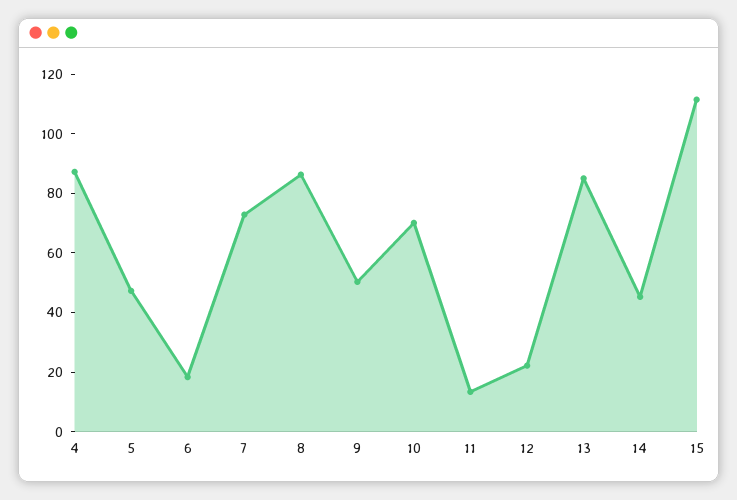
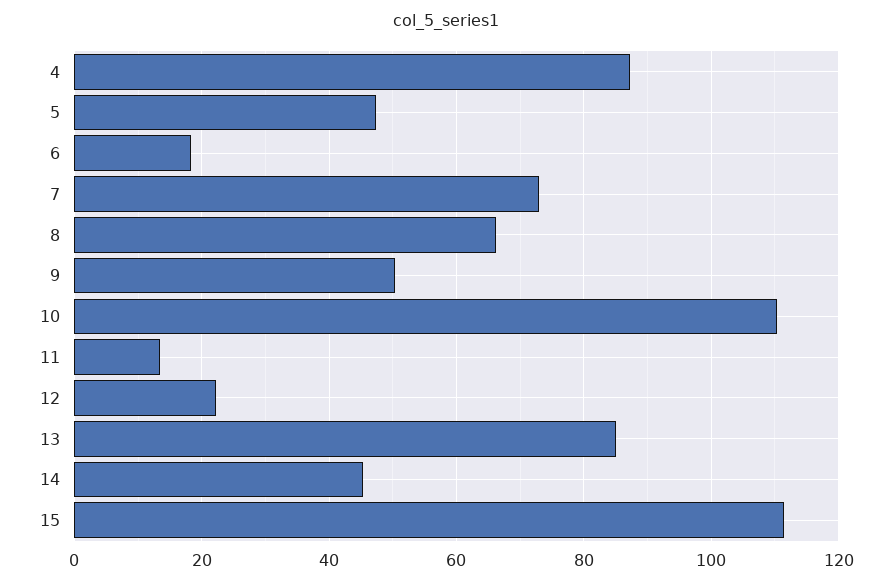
8: 85 -> 66
10: 70 -> 110

